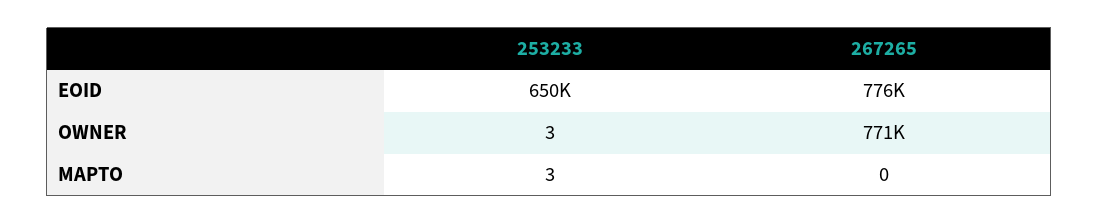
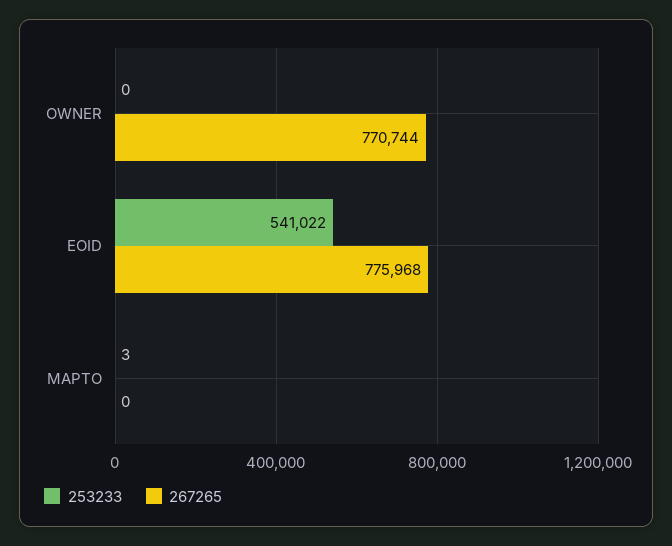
253233, EOID: 650000 -> 541022
253233, OWNER: 3 -> 0

